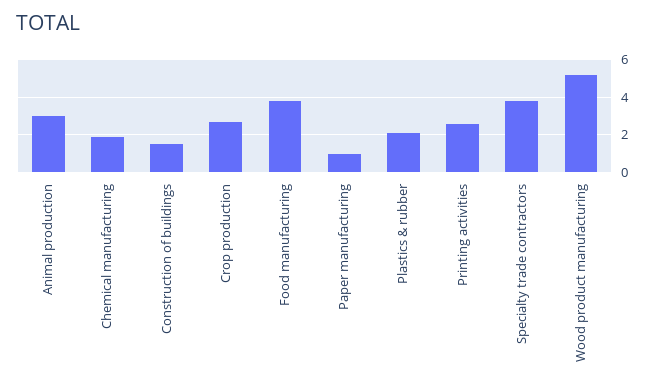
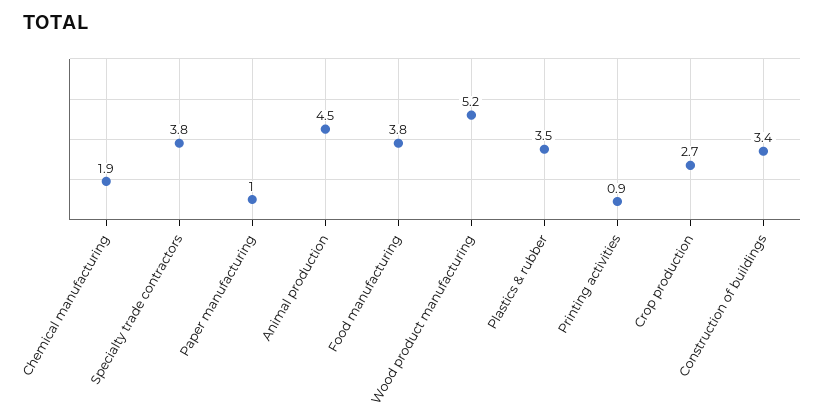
Animal production: 3 -> 4.5
Construction of buildings: 1.5 -> 3.4
Plastics & rubber: 2 -> 3.5
Printing activities: 2.5 -> 0.9

